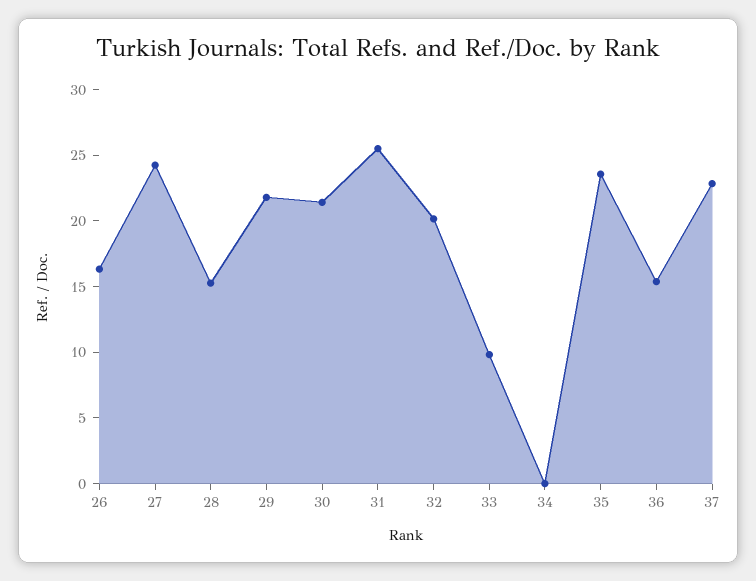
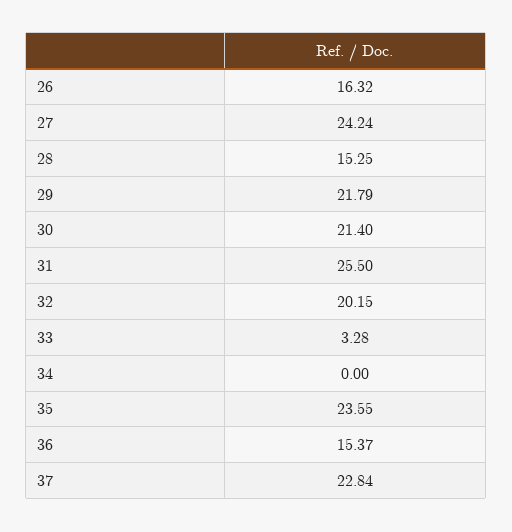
33: 10 -> 3.28

